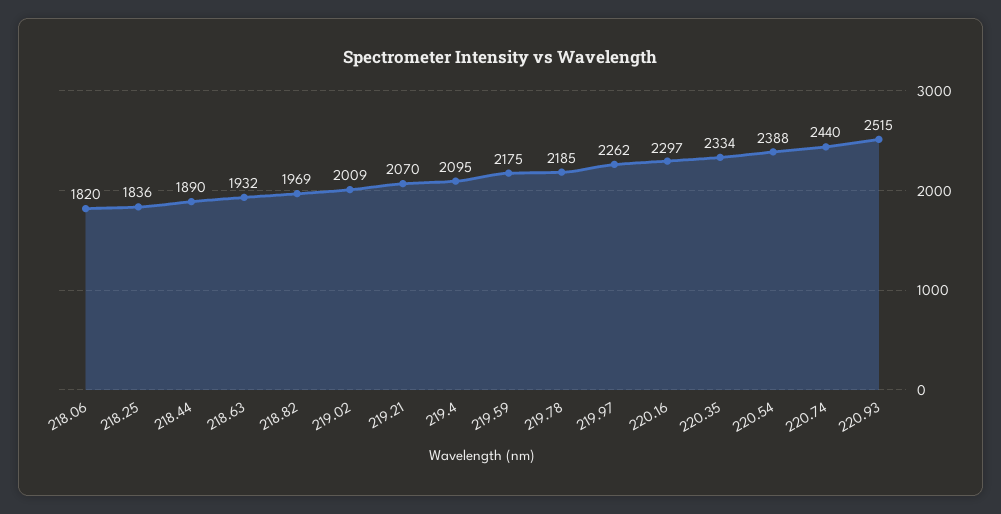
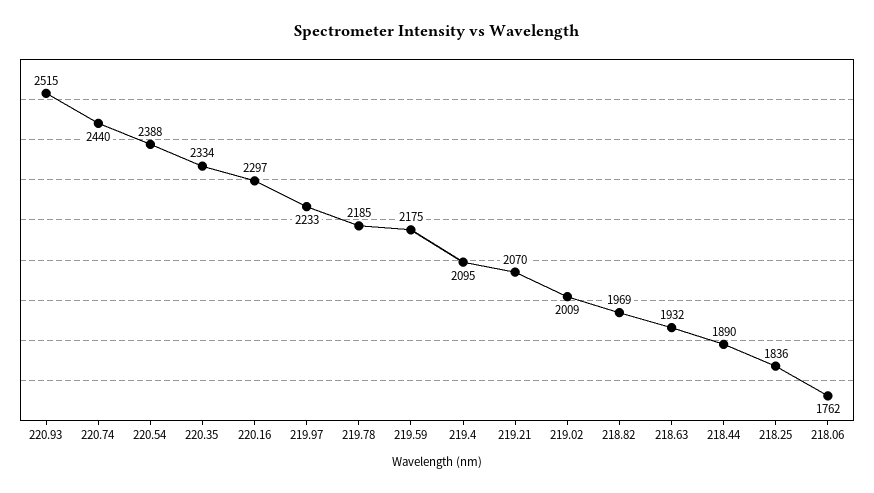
218.06: 1820 -> 1762
219.97: 2262 -> 2233

